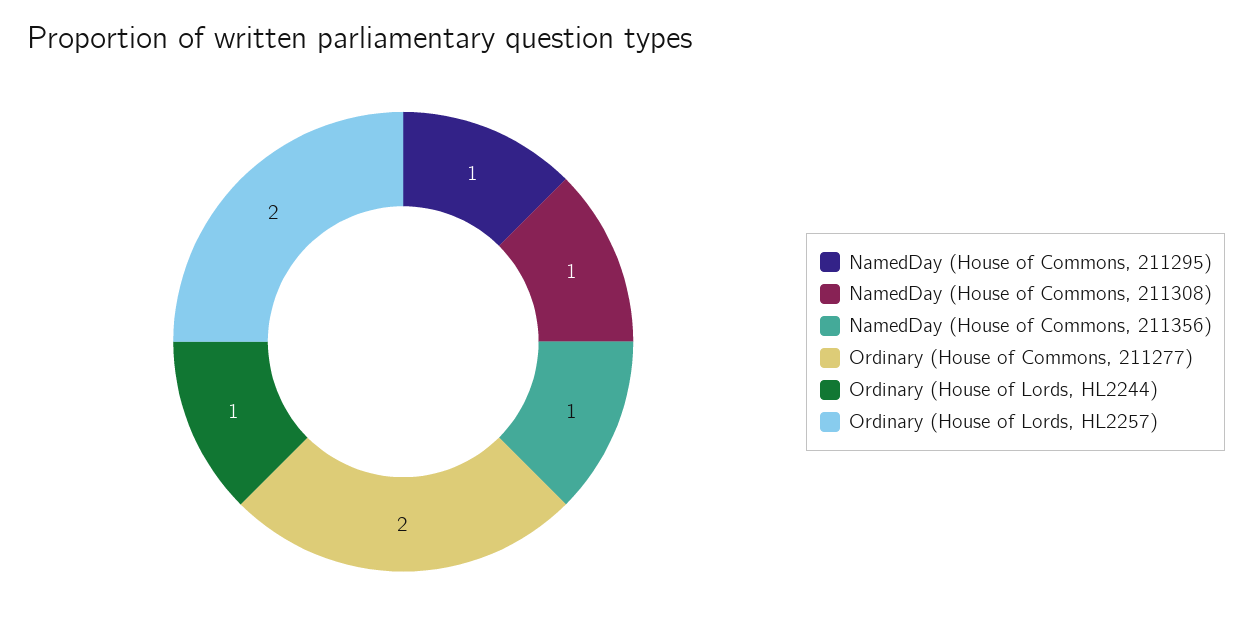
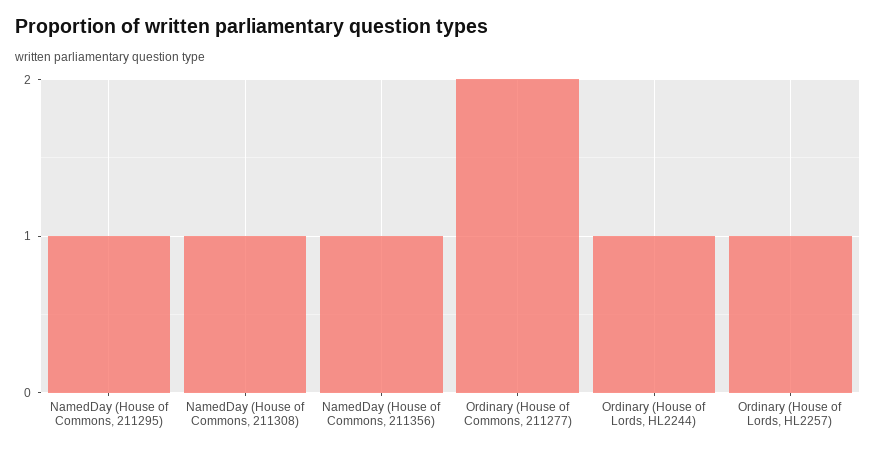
Ordinary (House of Lords, HL2257): 2 -> 1

